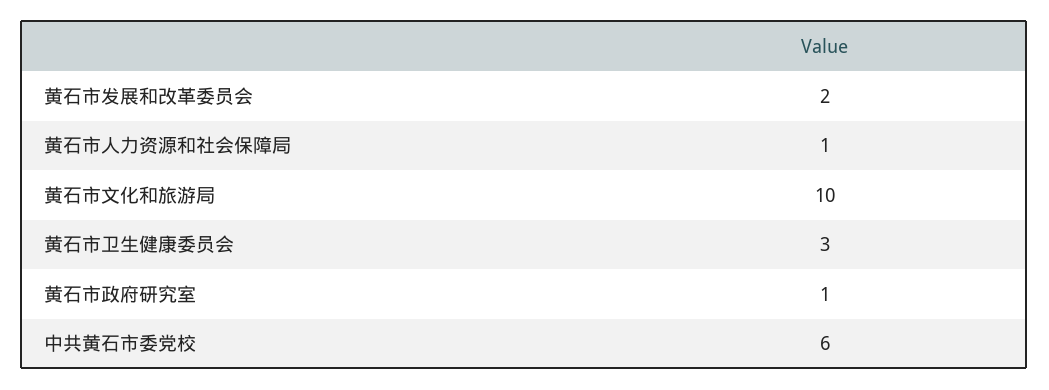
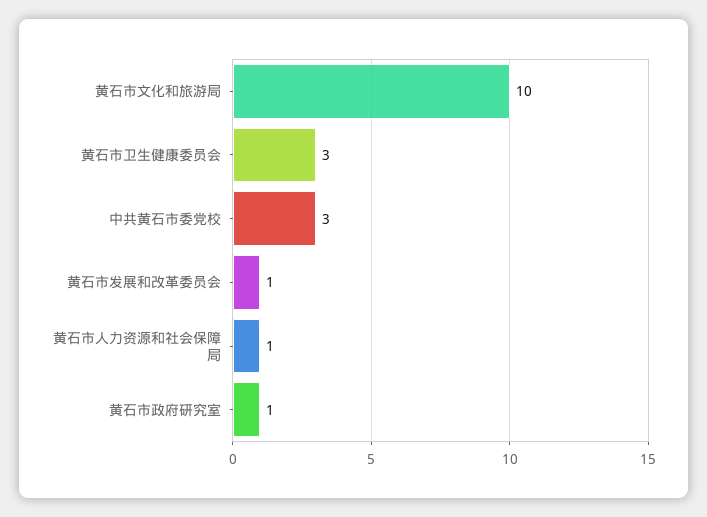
黄石市发展和改革委员会: 2 -> 1
中共黄石市委党校: 6 -> 3

